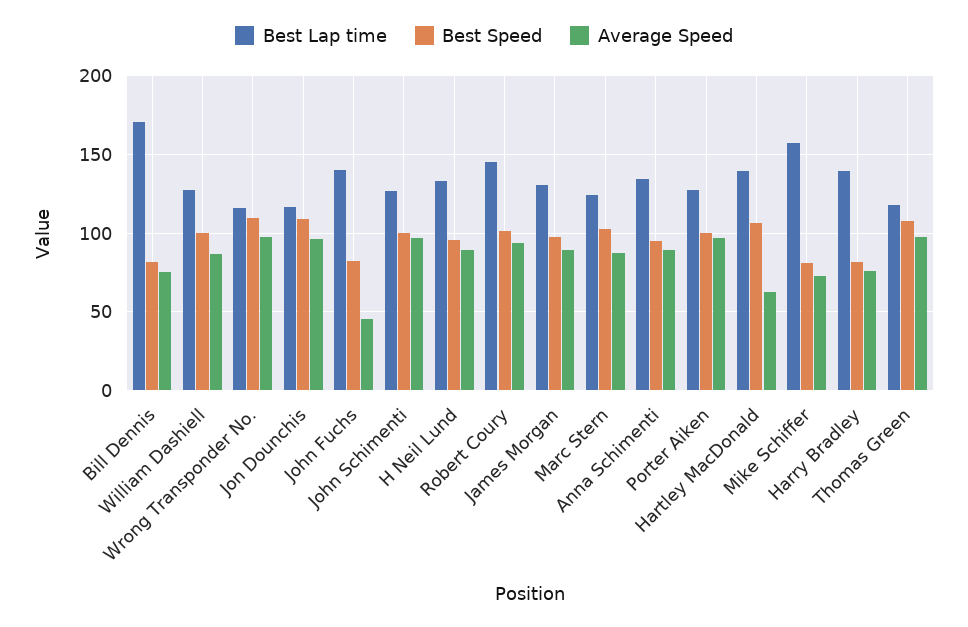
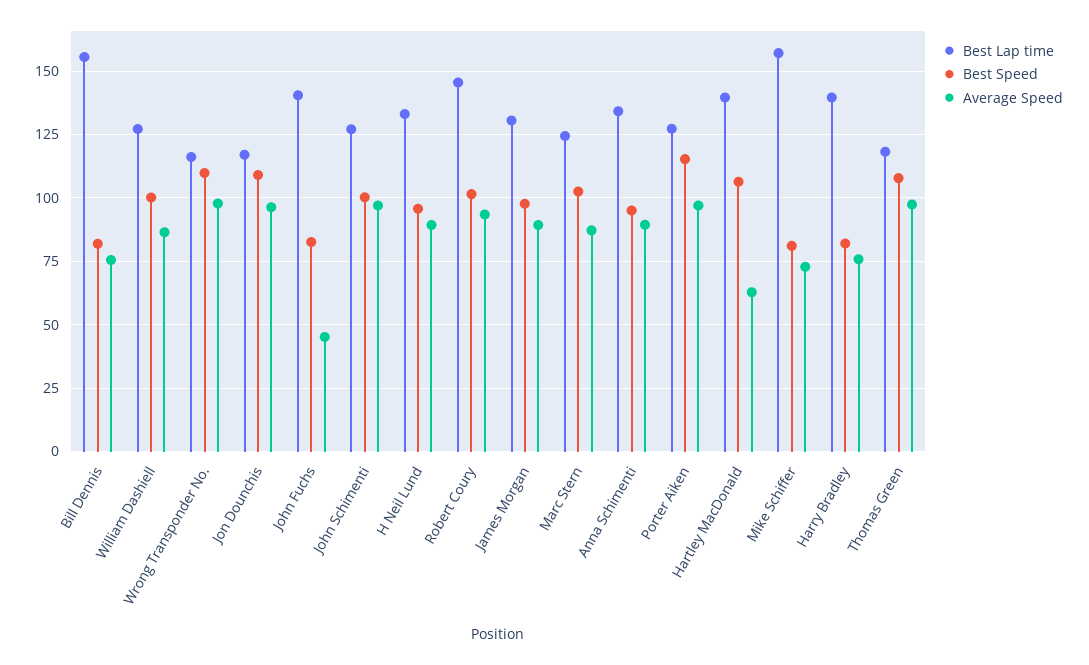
Best Lap time, Bill Dennis: 170 -> 155
Best Speed, Porter Aiken: 100 -> 115

